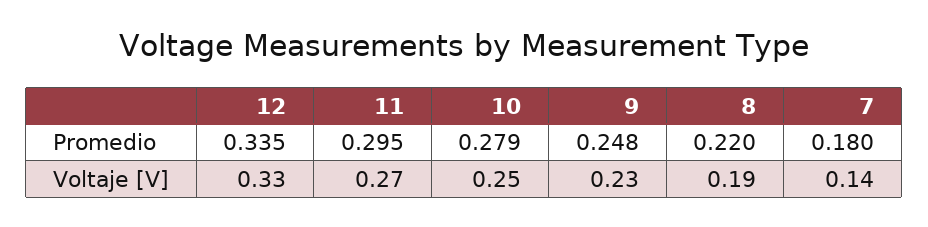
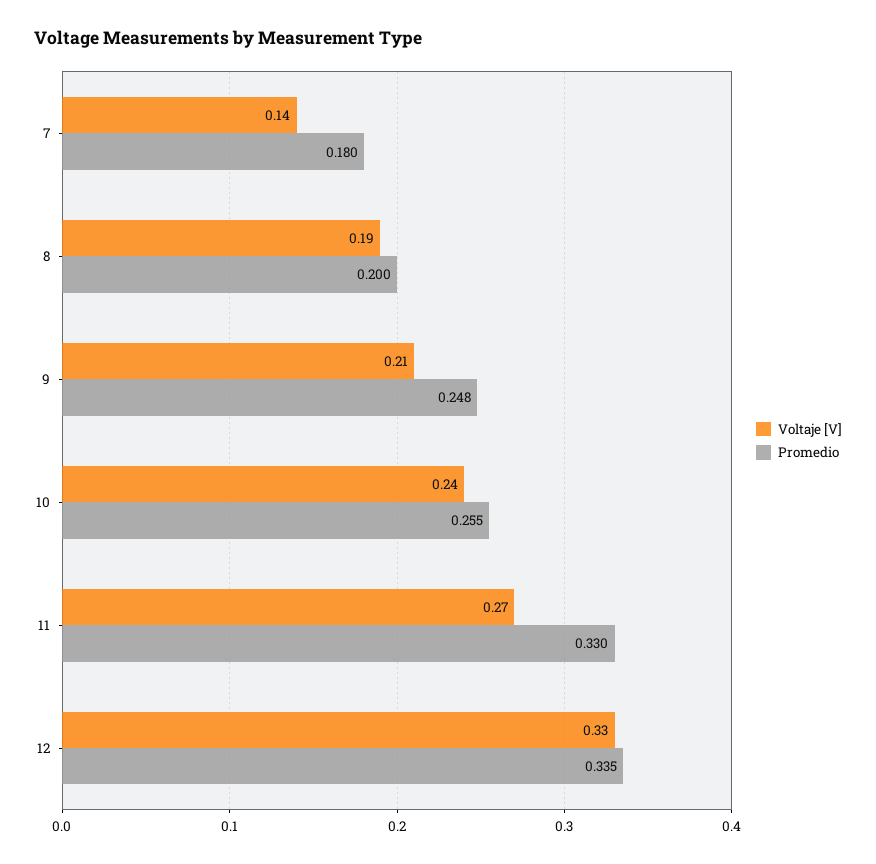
Promedio, 11: 0.295 -> 0.33
Promedio, 10: 0.279 -> 0.255
Promedio, 8: 0.22 -> 0.2
Voltaje [V], 10: 0.25 -> 0.24
Voltaje [V], 9: 0.23 -> 0.21

